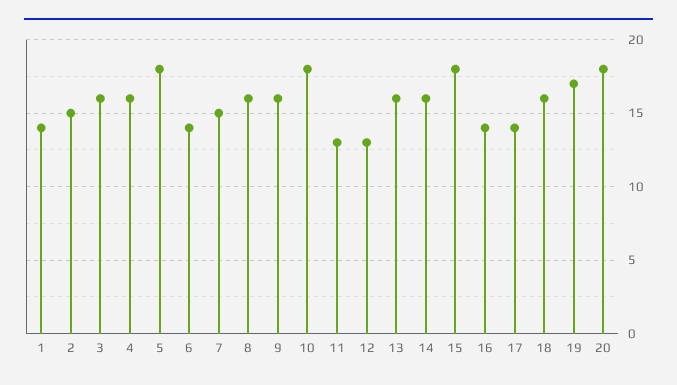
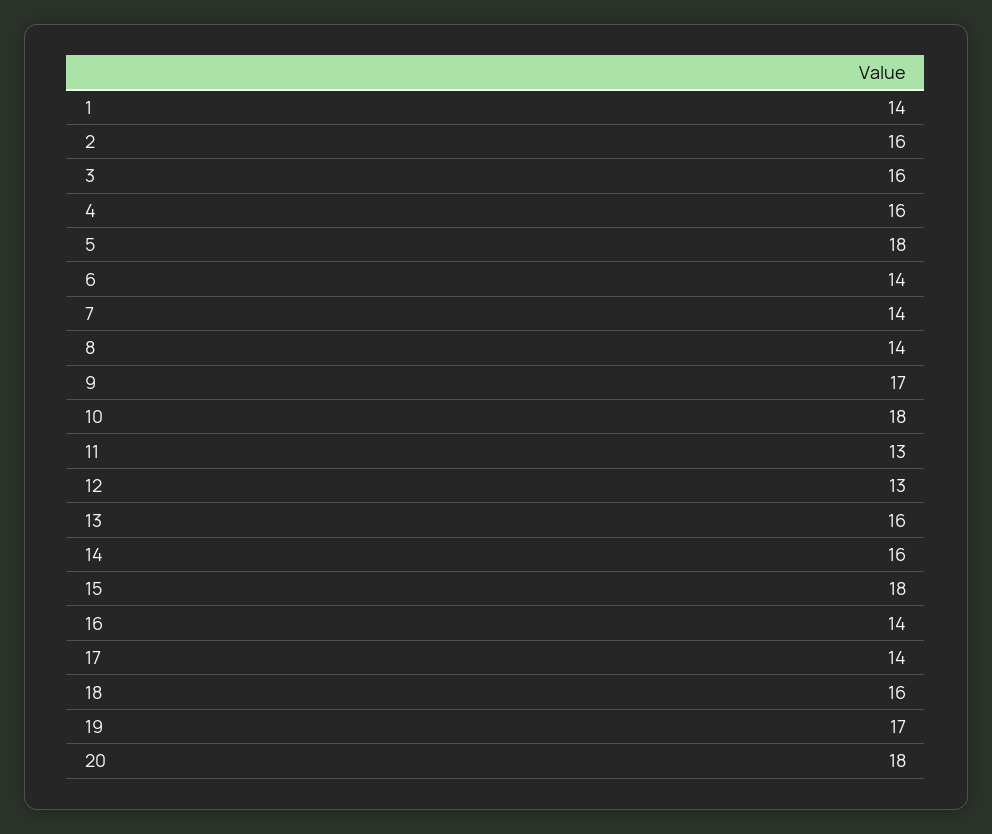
2: 15 -> 16
7: 15 -> 14
8: 16 -> 14
9: 16 -> 17

